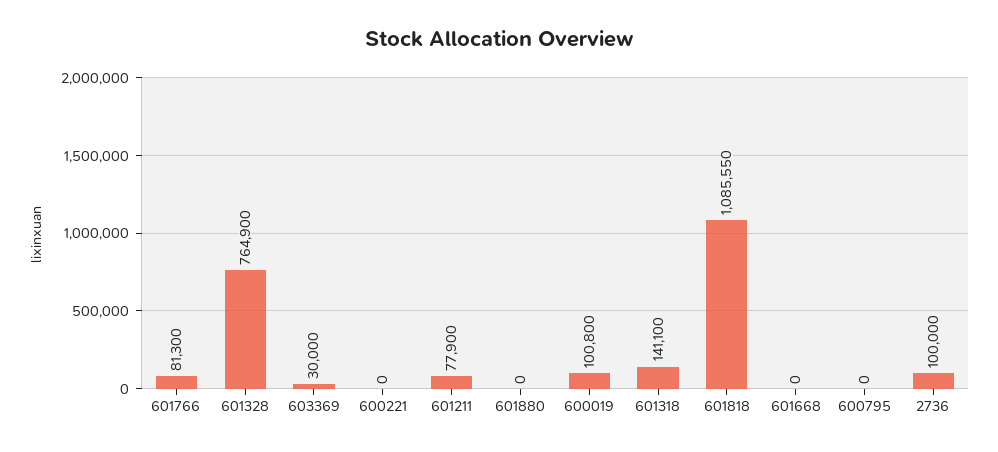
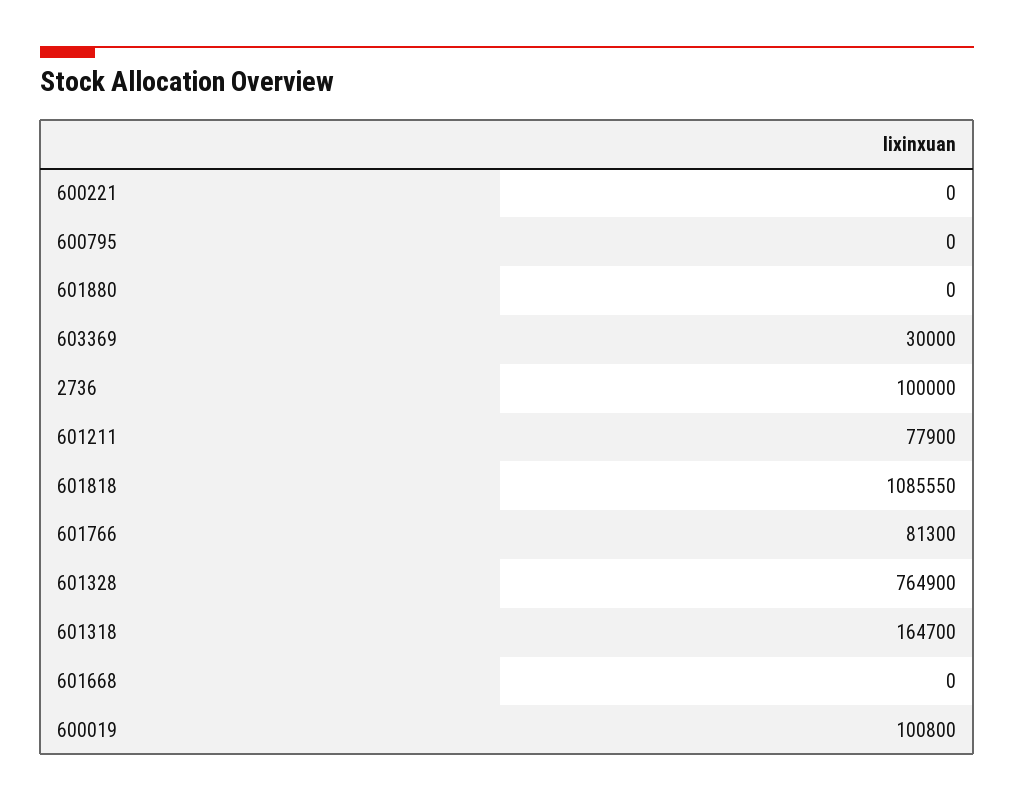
601318: 141100 -> 164700

